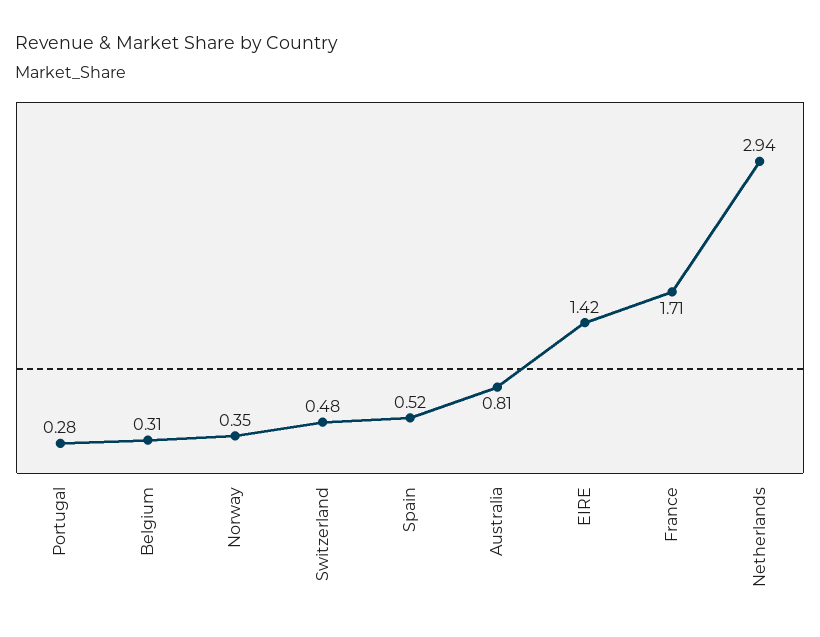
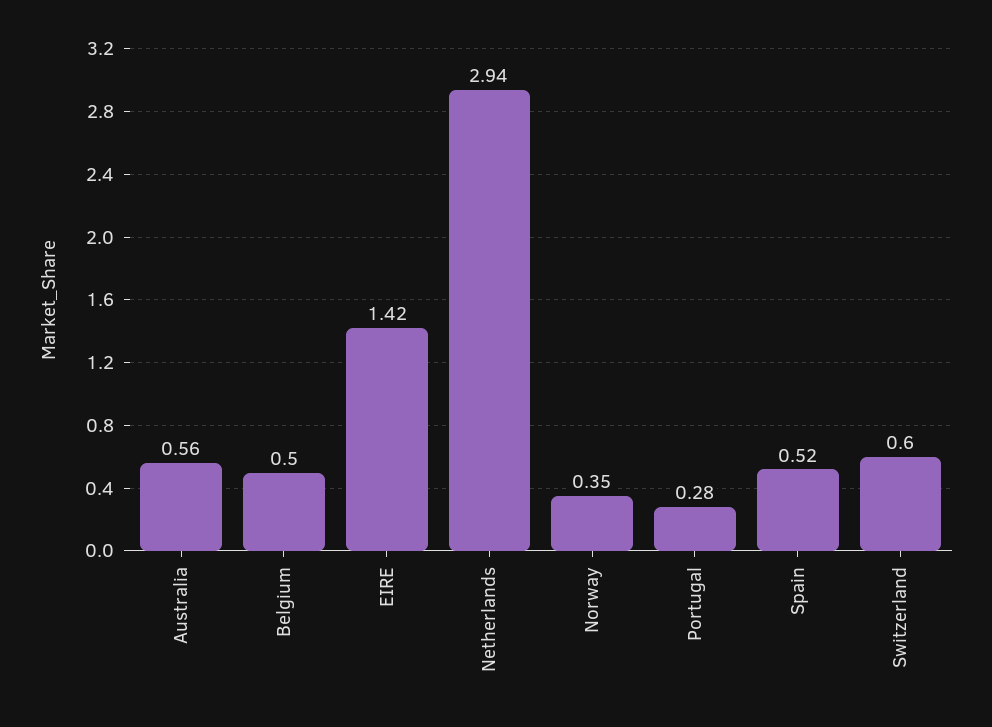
Belgium: 0.31 -> 0.5
Switzerland: 0.48 -> 0.6
Australia: 0.81 -> 0.56
France: 1.71 -> none

